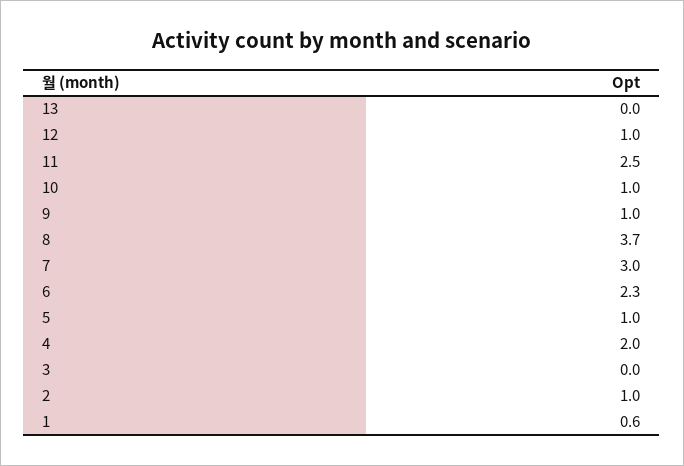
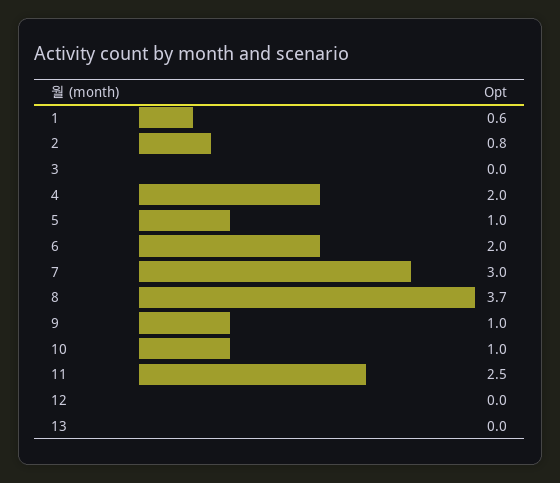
12: 1 -> 0
6: 2.3 -> 2
2: 1 -> 0.8

